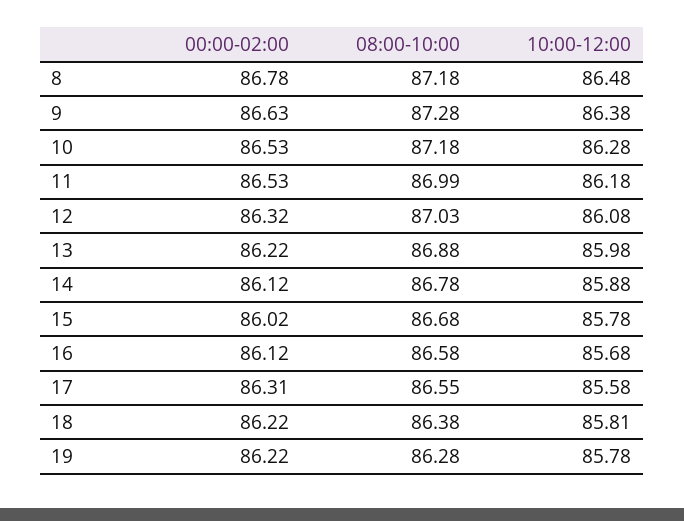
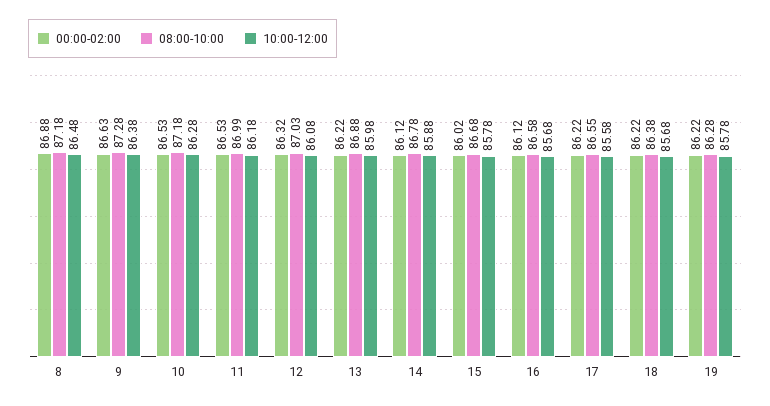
00:00-02:00, 8: 86.78 -> 86.88
00:00-02:00, 17: 86.31 -> 86.22
10:00-12:00, 18: 85.81 -> 85.68

